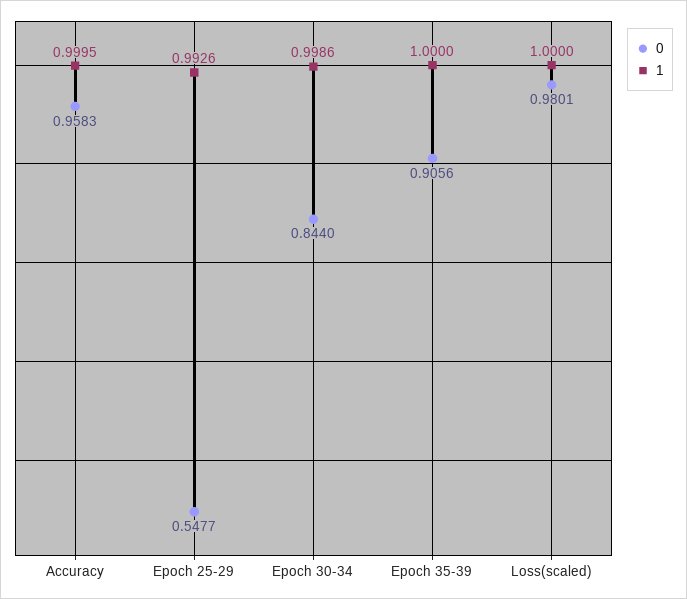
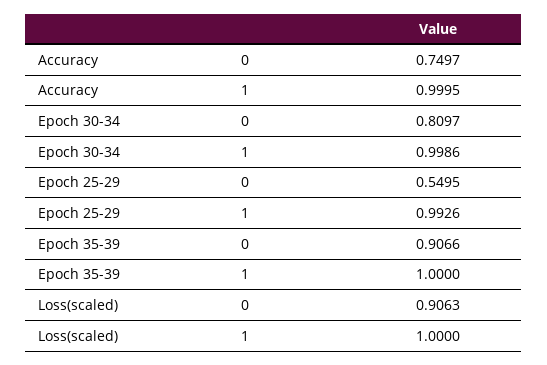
0, Accuracy: 0.9583 -> 0.7497
0, Epoch 25-29: 0.5477 -> 0.5495
0, Epoch 30-34: 0.844 -> 0.8097
0, Epoch 35-39: 0.9056 -> 0.9066
0, Loss(scaled): 0.9801 -> 0.9063

